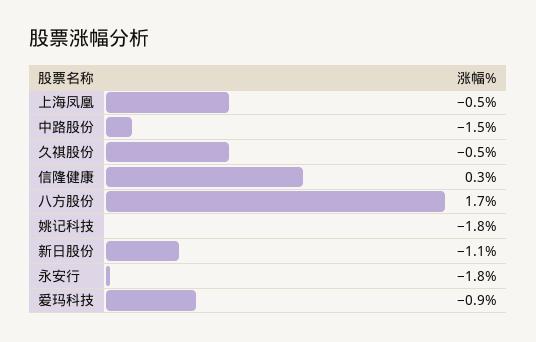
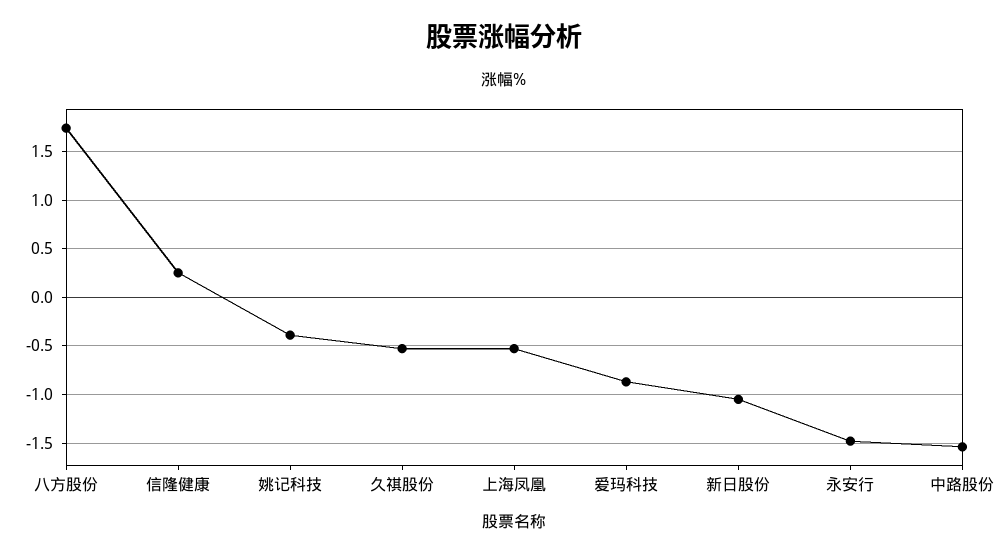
姚记科技: -1.8 -> -0.4
永安行: -1.8 -> -1.5

